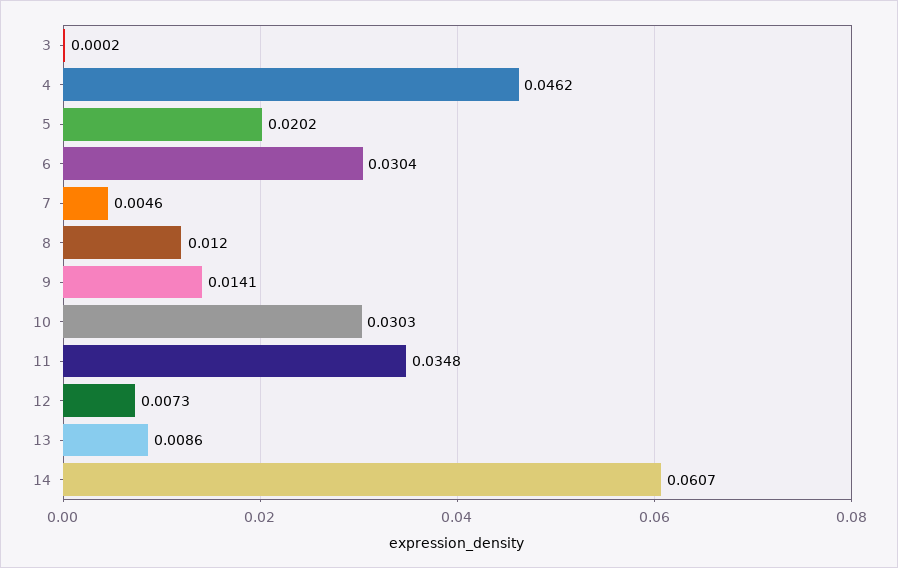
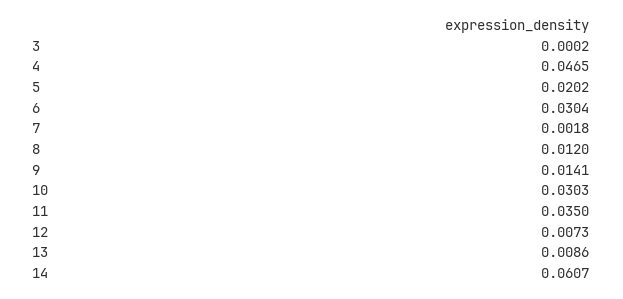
4: 0.0462 -> 0.0465
7: 0.0046 -> 0.0018
11: 0.0348 -> 0.035

